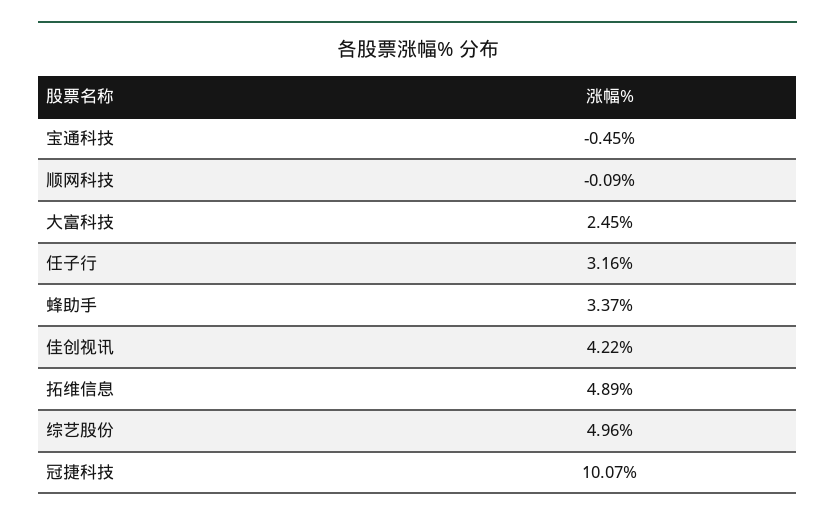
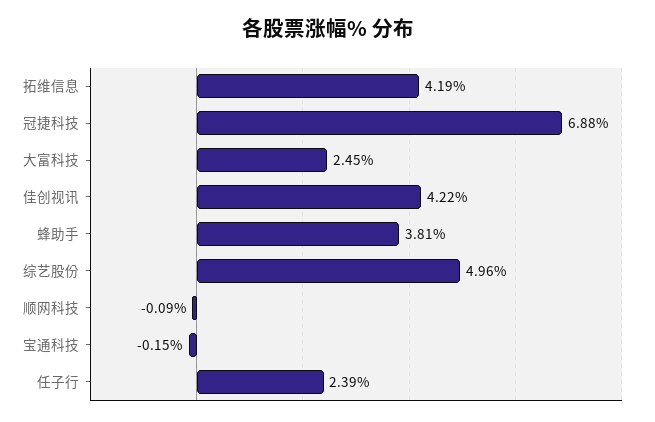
宝通科技: -0.45 -> -0.15
任子行: 3.16 -> 2.39
蜂助手: 3.37 -> 3.81
拓维信息: 4.89 -> 4.19
冠捷科技: 10.07 -> 6.88

